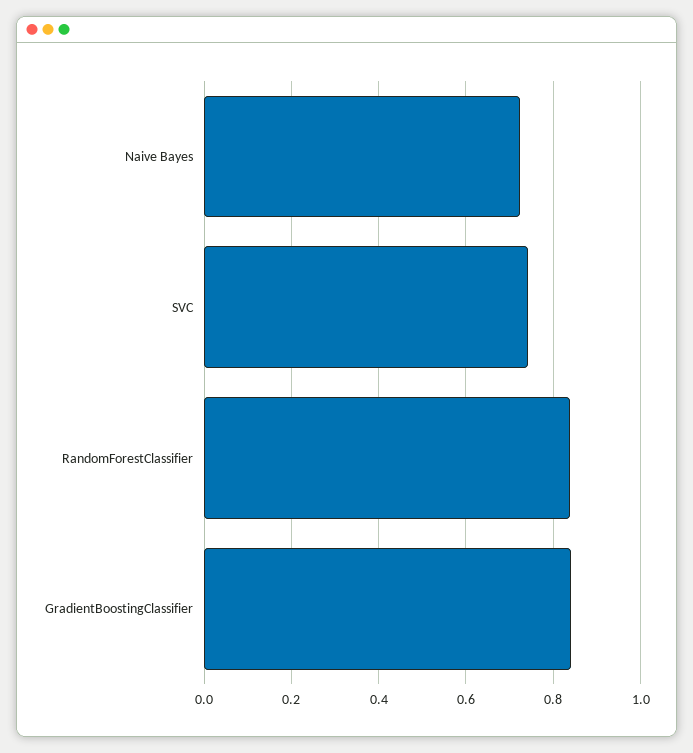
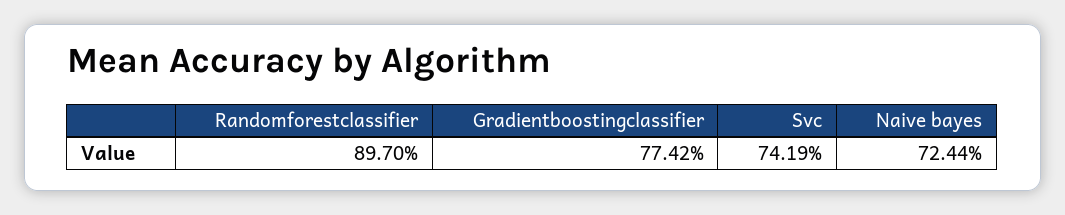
RandomForestClassifier: 0.84 -> 0.897
GradientBoostingClassifier: 0.84 -> 0.7742

